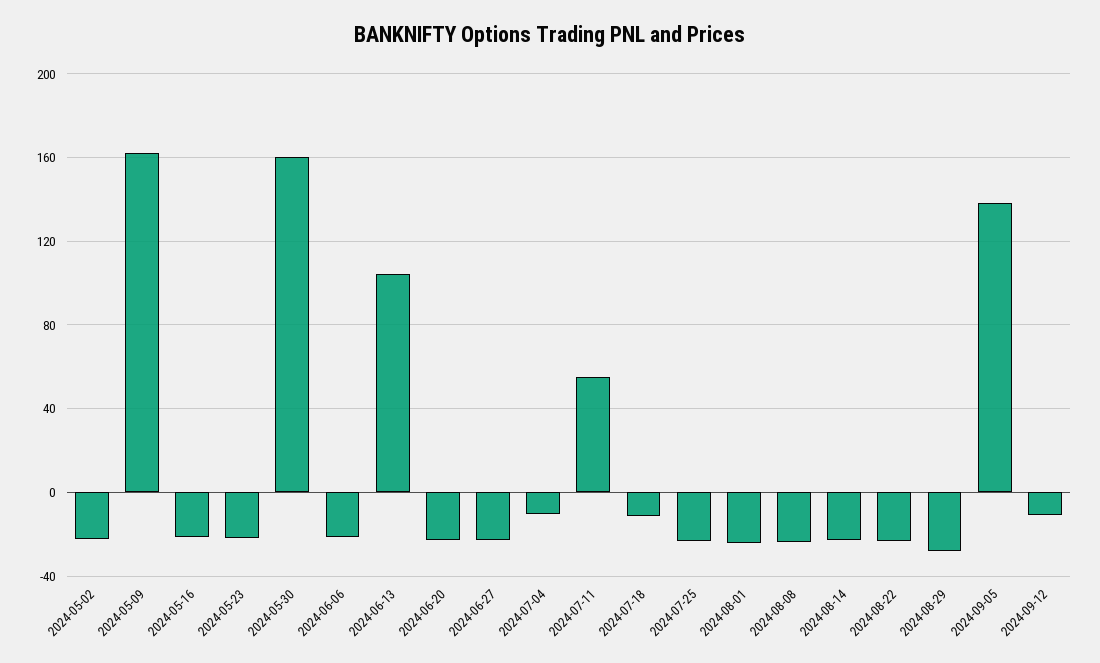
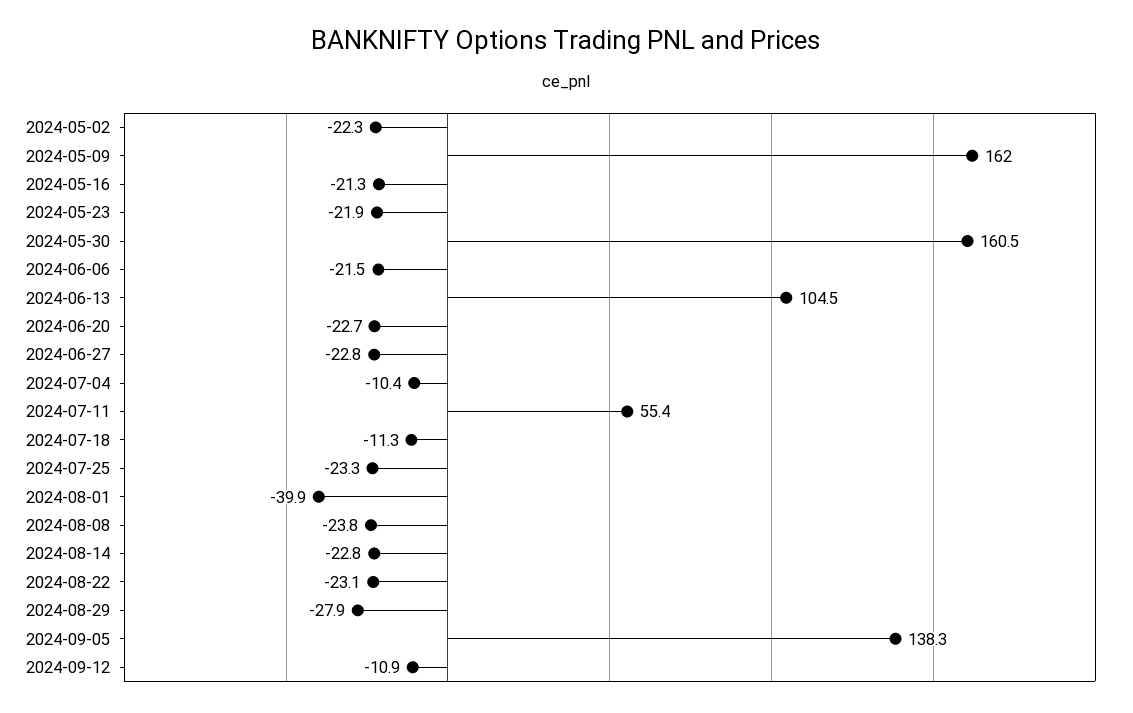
2024-08-01: -25 -> -39.9

